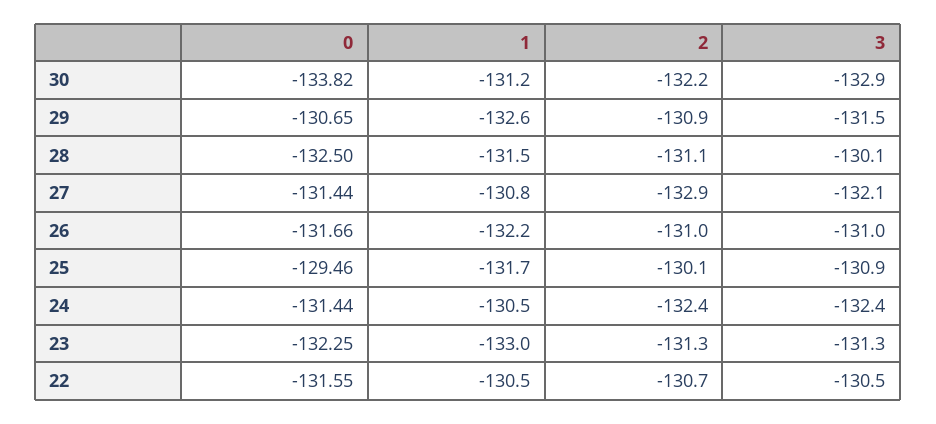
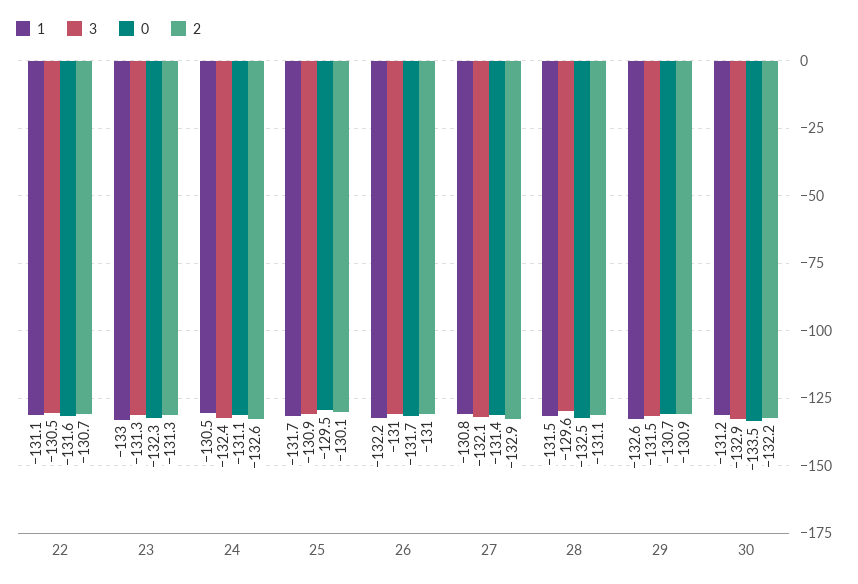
0, 30: -133.82 -> -133.5
3, 28: -130.1 -> -129.6
0, 24: -131.44 -> -131.1
2, 24: -132.4 -> -132.6
1, 22: -130.5 -> -131.1

